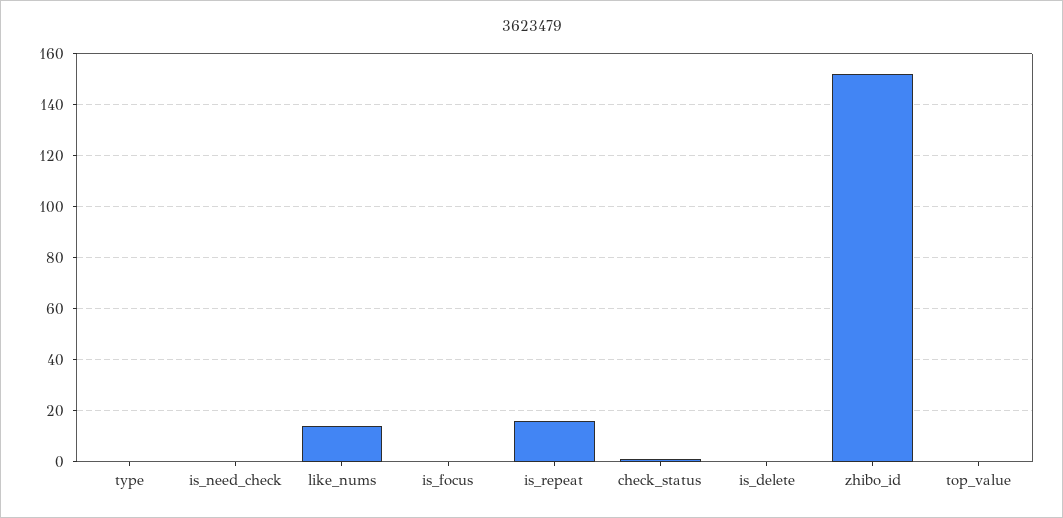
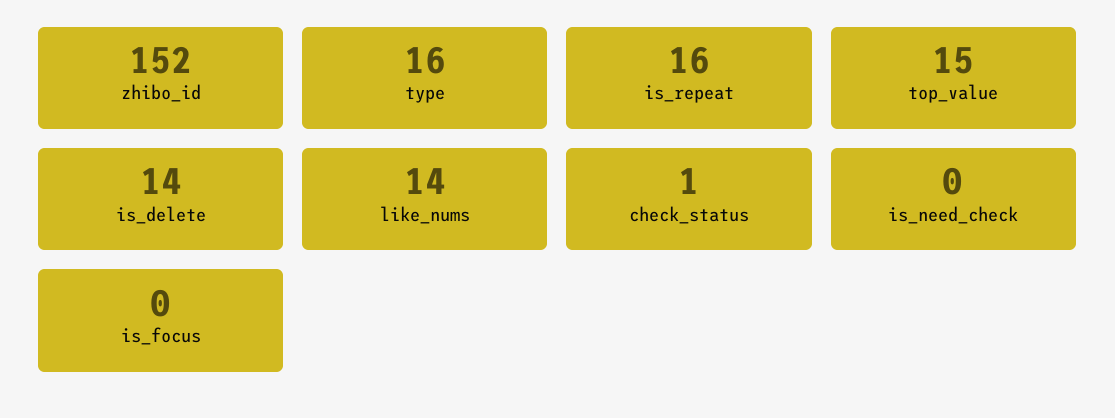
type: 0 -> 16
is_delete: 0 -> 14
top_value: 0 -> 15

